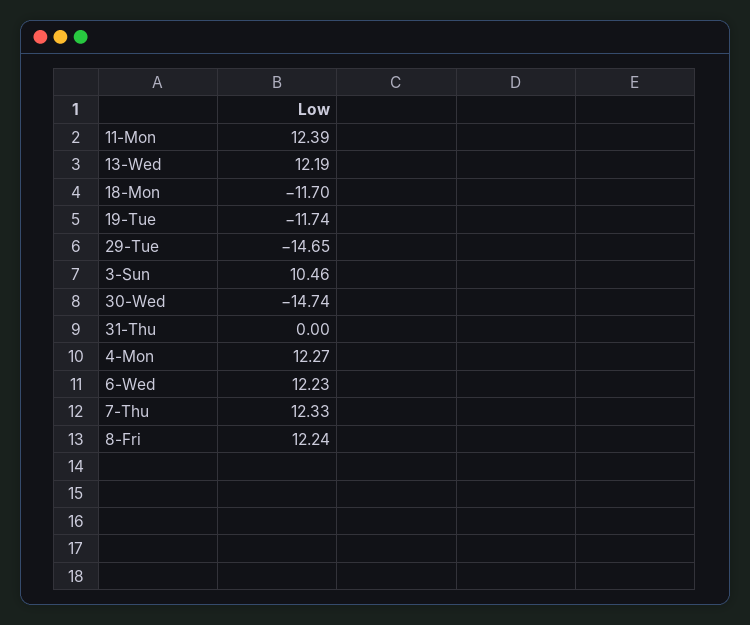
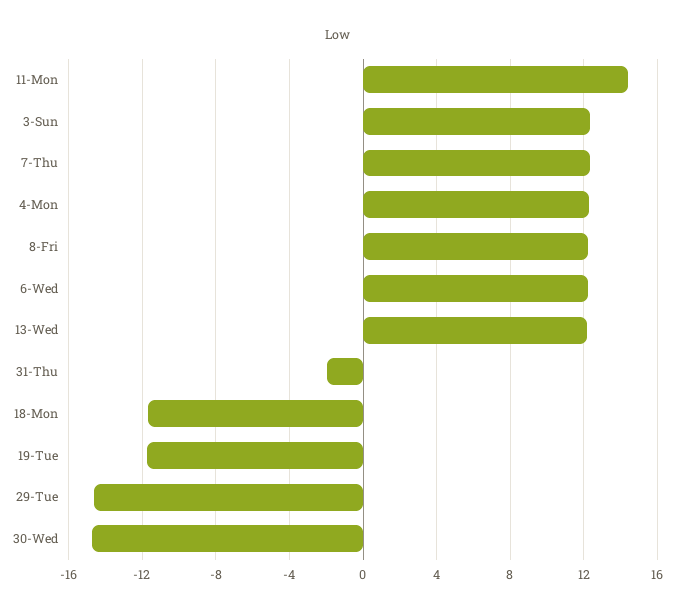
11-Mon: 12.39 -> 14.5
3-Sun: 10.46 -> 12.5
31-Thu: 0 -> -2

